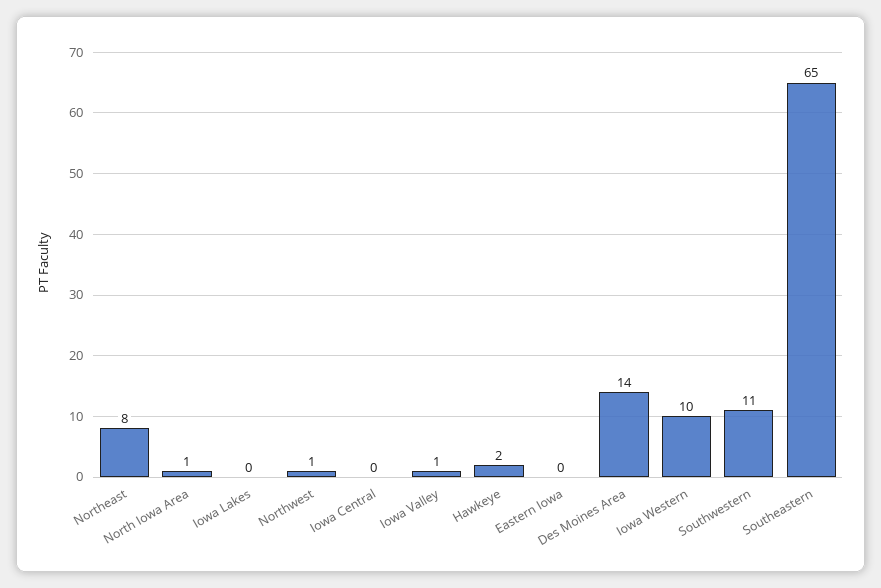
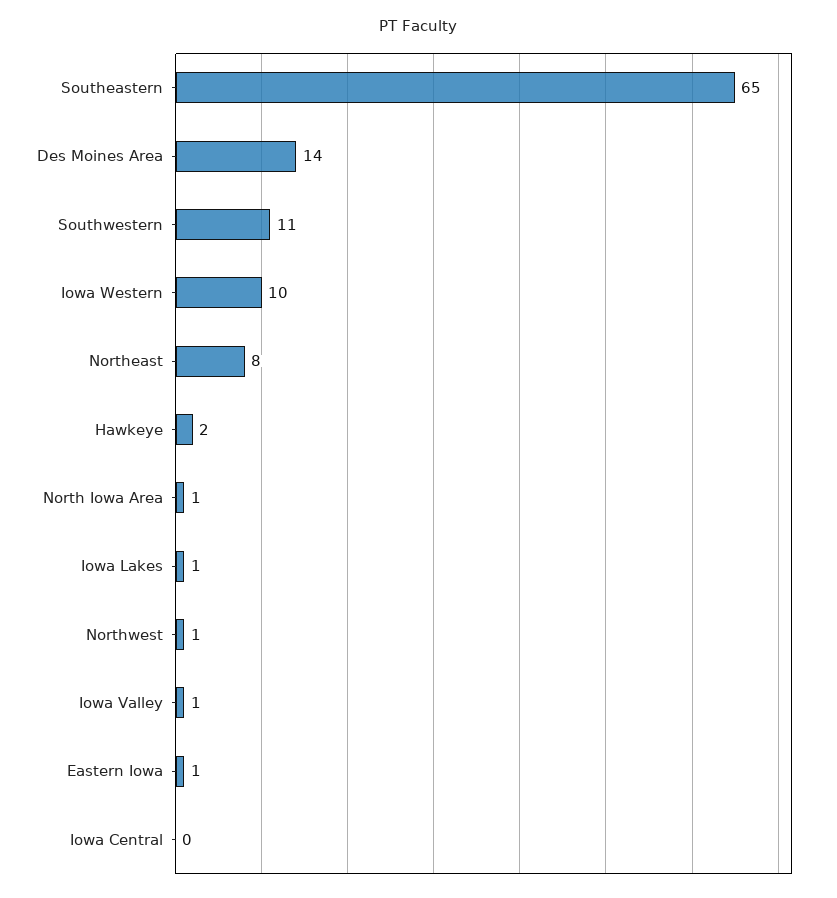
Iowa Lakes: 0 -> 1
Eastern Iowa: 0 -> 1

